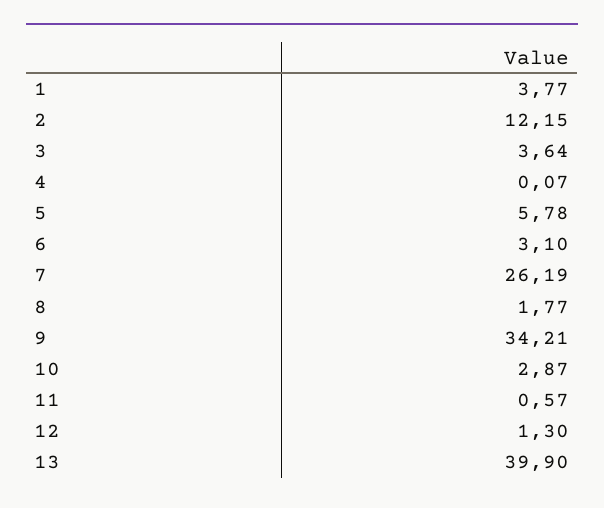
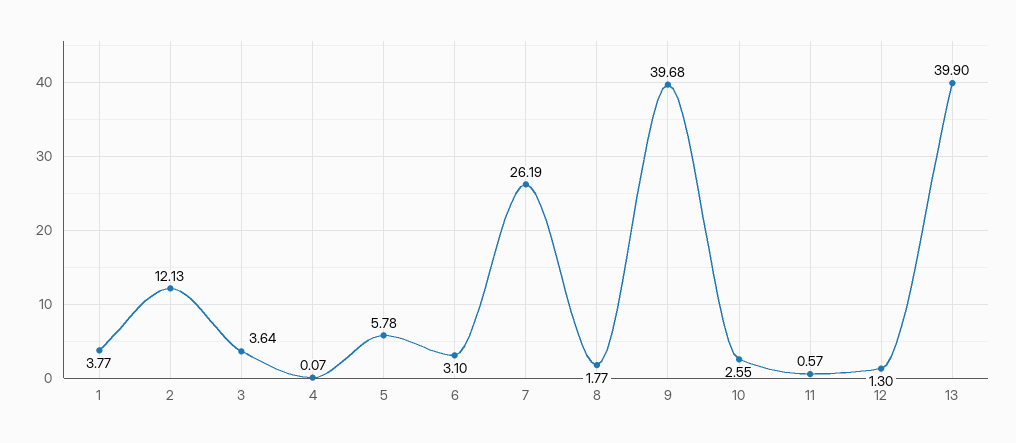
2: 12.15 -> 12.13
9: 34.21 -> 39.68
10: 2.87 -> 2.55

